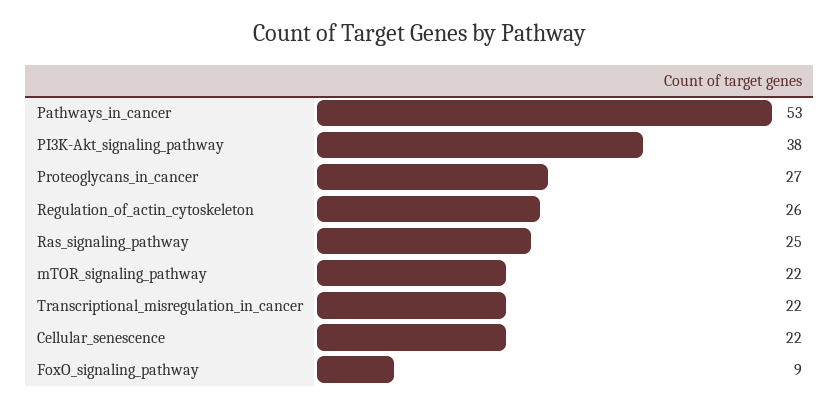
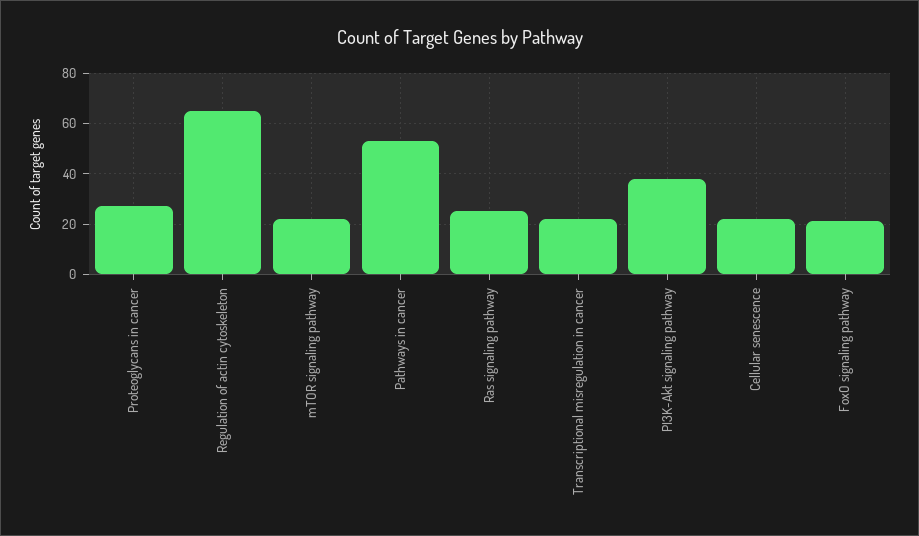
Regulation_of_actin_cytoskeleton: 26 -> 65
FoxO_signaling_pathway: 9 -> 20

